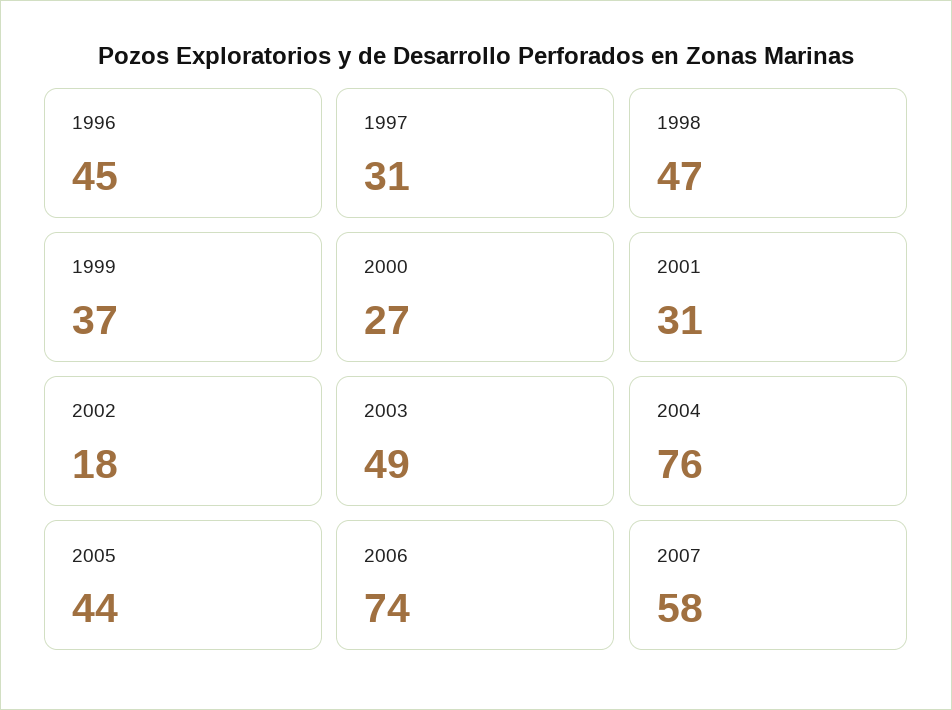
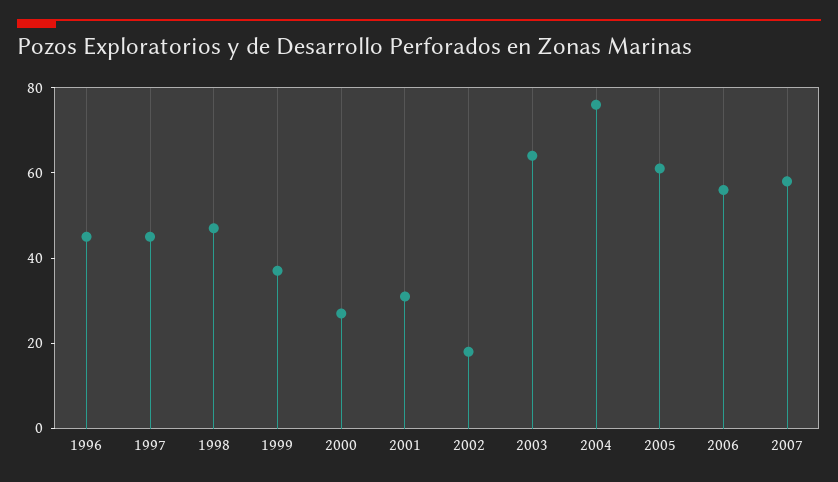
1997: 31 -> 45
2003: 49 -> 65
2005: 44 -> 60
2006: 74 -> 55

